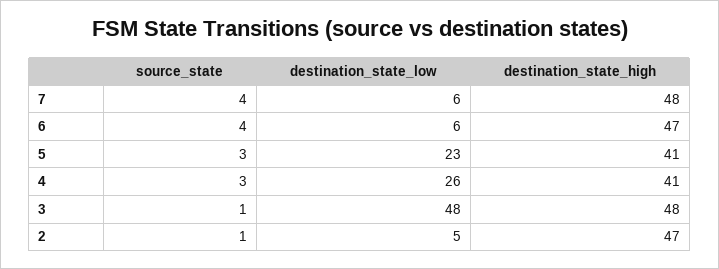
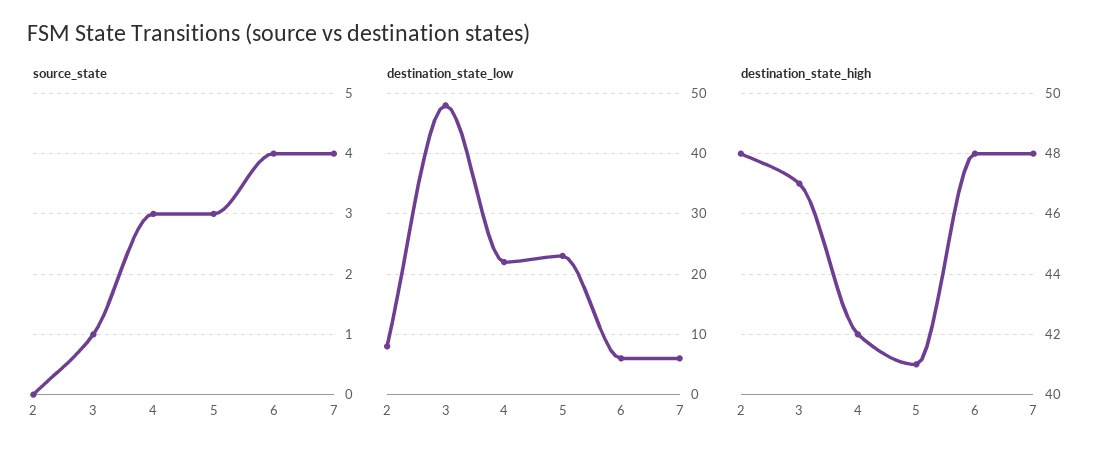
destination_state_high, 6: 47 -> 48
destination_state_low, 4: 26 -> 22
destination_state_high, 4: 41 -> 42
destination_state_high, 3: 48 -> 47
source_state, 2: 1 -> 0
destination_state_low, 2: 5 -> 8
destination_state_high, 2: 47 -> 48

